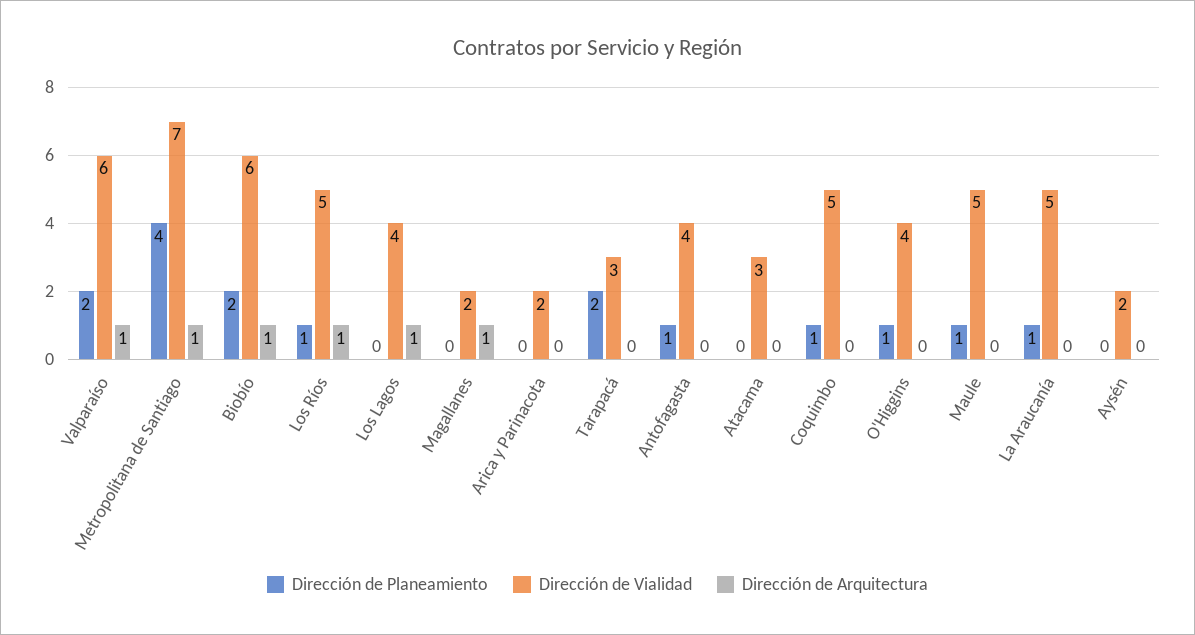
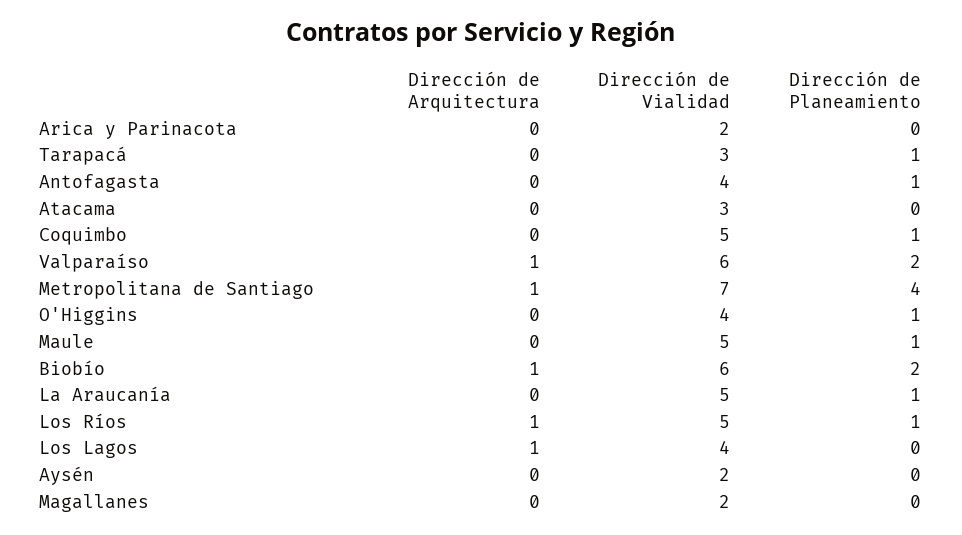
Dirección de Arquitectura, Magallanes: 1 -> 0
Dirección de Planeamiento, Tarapacá: 2 -> 1

